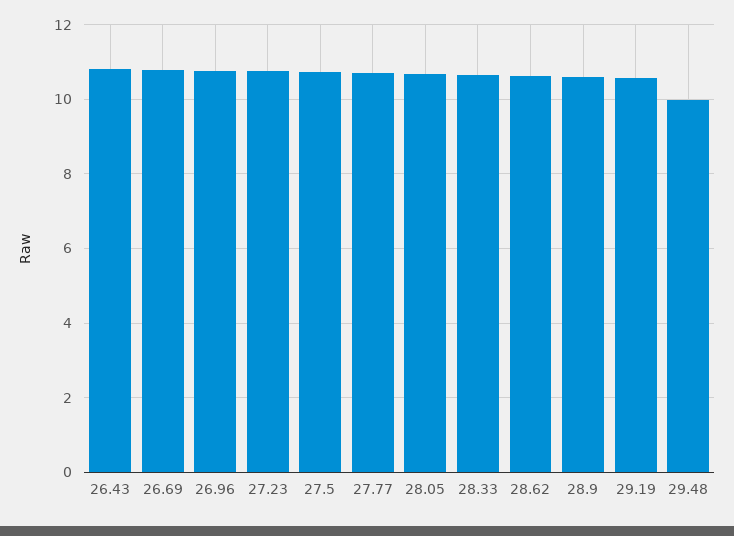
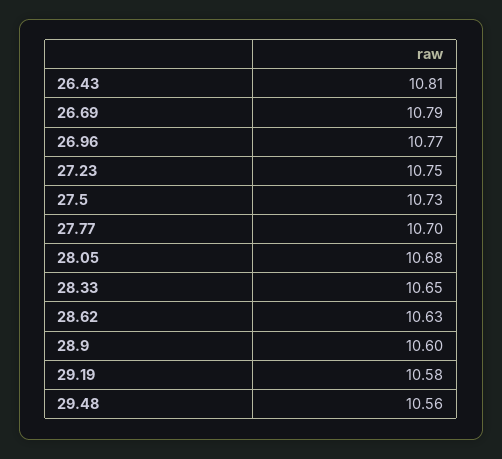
29.48: 10 -> 10.56

